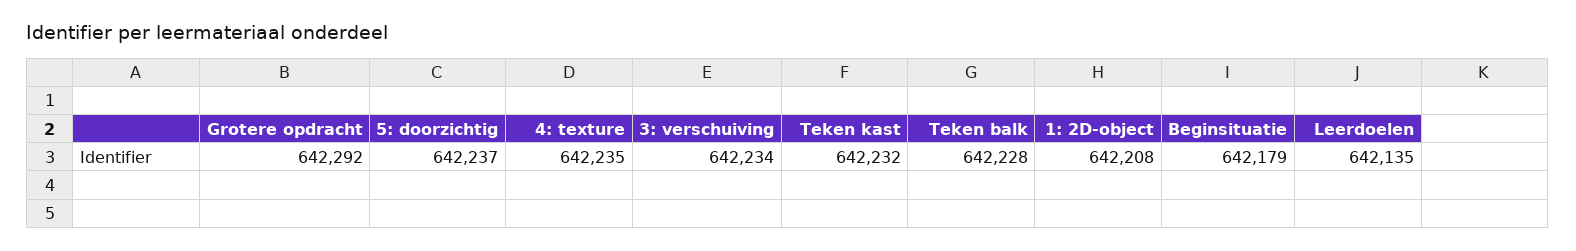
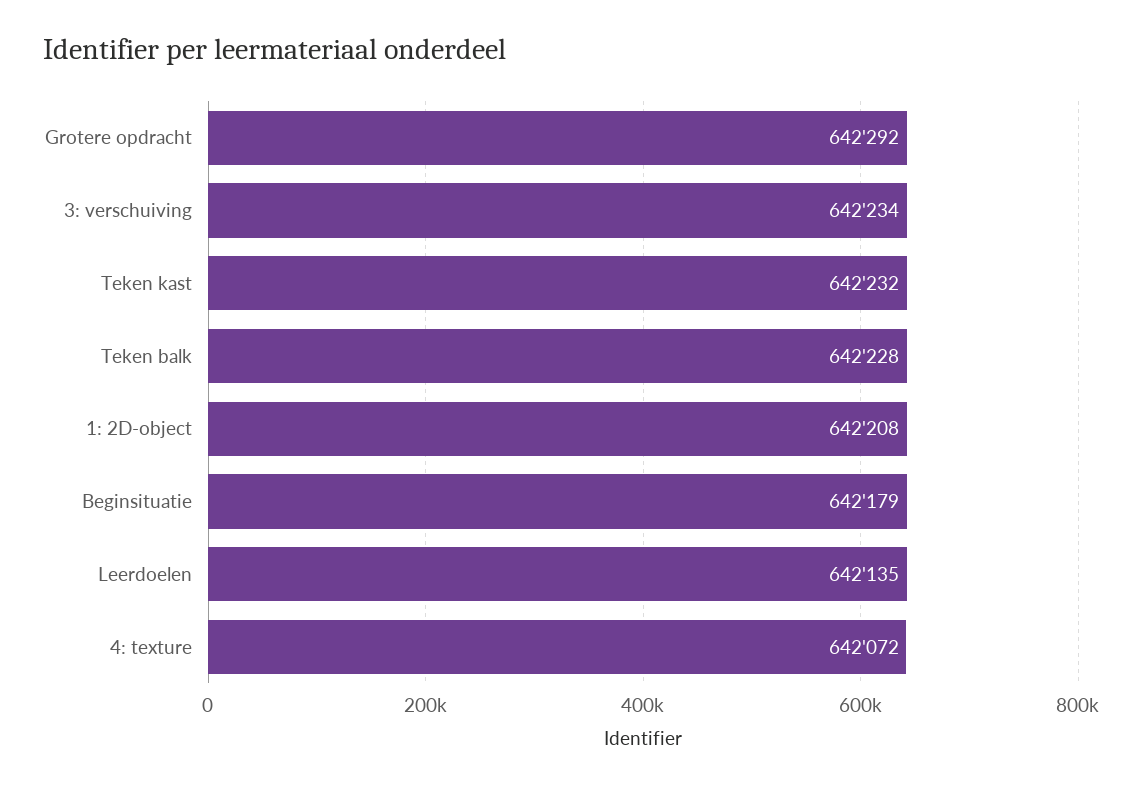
5: doorzichtig: 642237 -> none
4: texture: 642235 -> 642072

